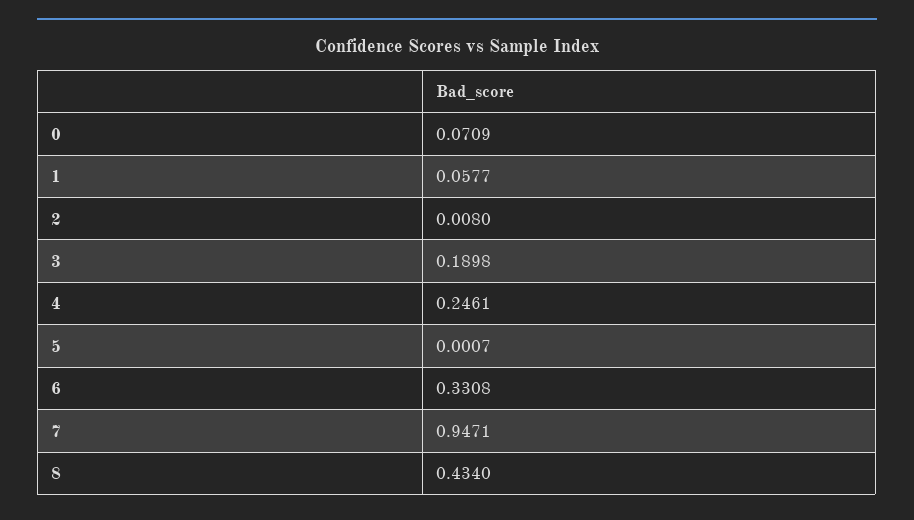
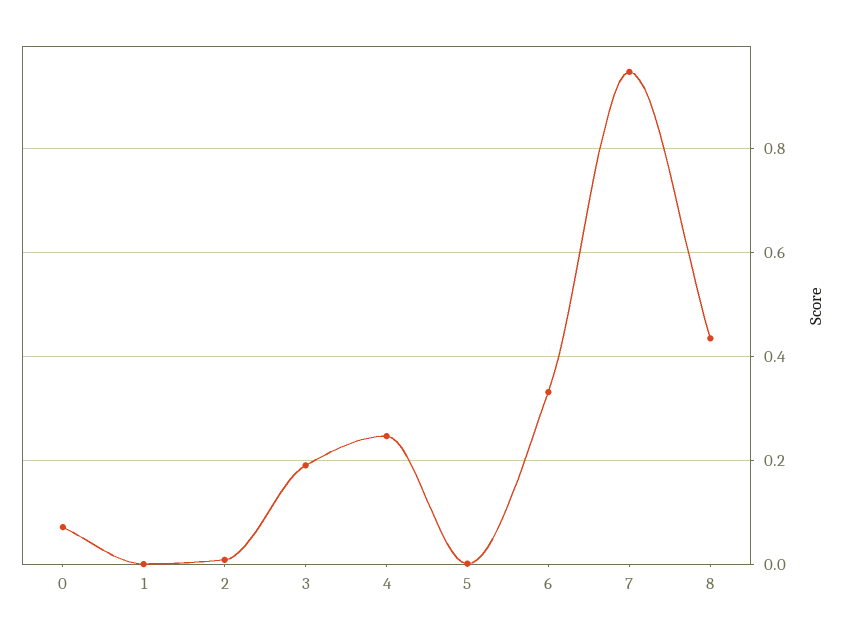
1: 0.0577 -> 0

